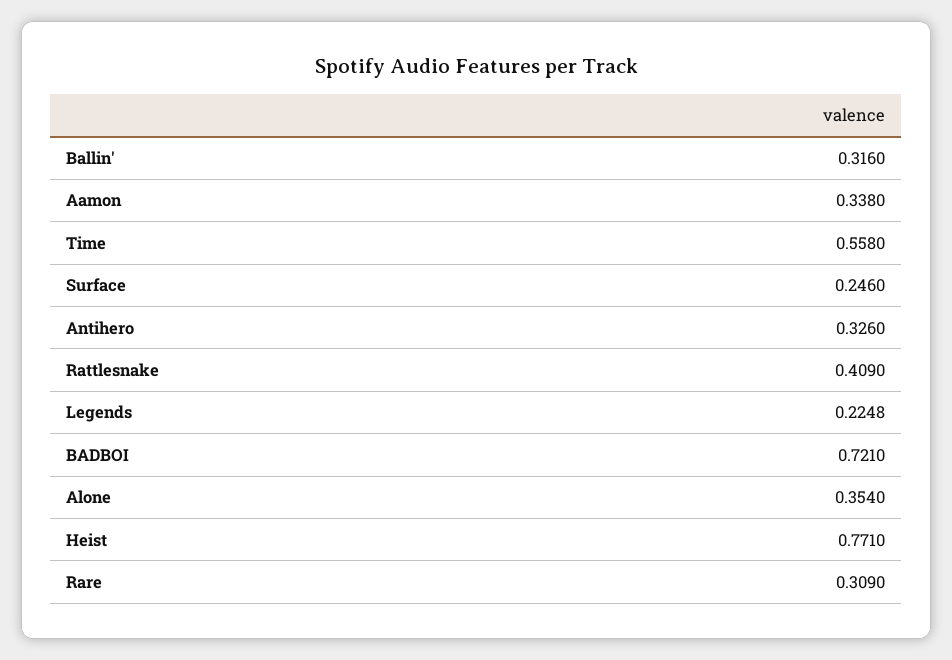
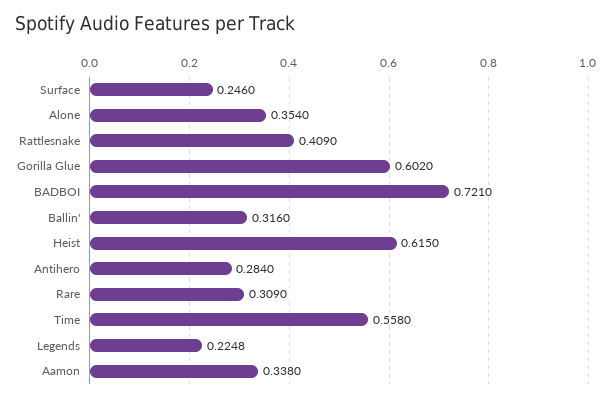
Antihero: 0.326 -> 0.284
Heist: 0.771 -> 0.615
Gorilla Glue: none -> 0.602

